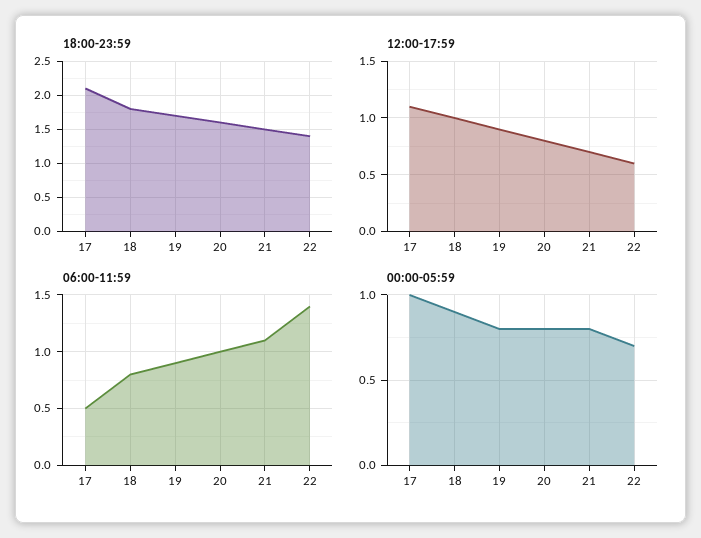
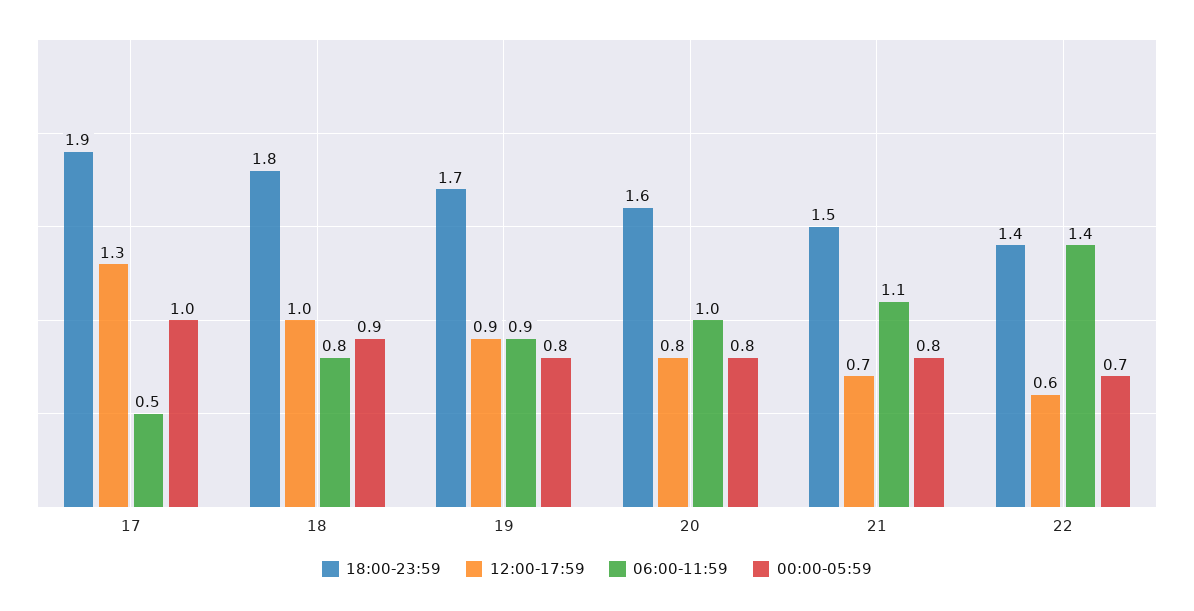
18:00-23:59, 17: 2.1 -> 1.9
12:00-17:59, 17: 1.1 -> 1.3

